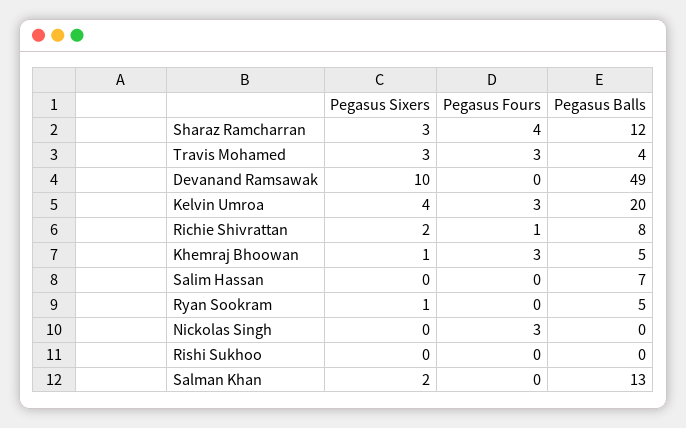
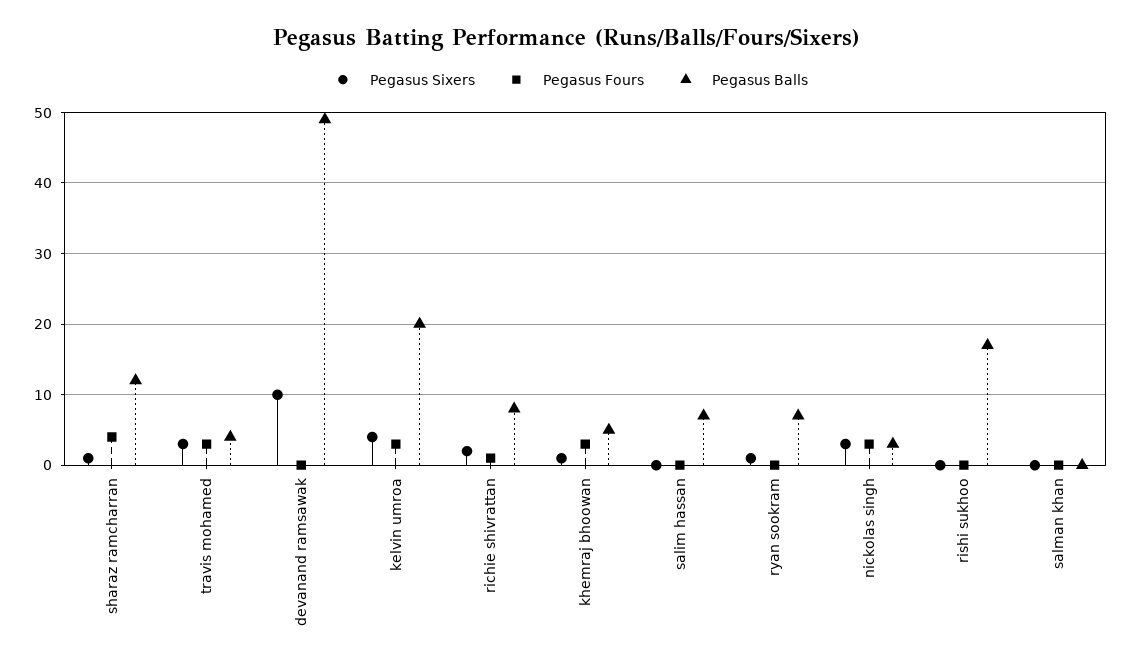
Pegasus Sixers, Sharaz Ramcharran: 3 -> 1
Pegasus Balls, Ryan Sookram: 5 -> 7
Pegasus Sixers, Nickolas Singh: 0 -> 3
Pegasus Balls, Nickolas Singh: 0 -> 3
Pegasus Balls, Rishi Sukhoo: 0 -> 17
Pegasus Sixers, Salman Khan: 2 -> 0
Pegasus Balls, Salman Khan: 13 -> 0

